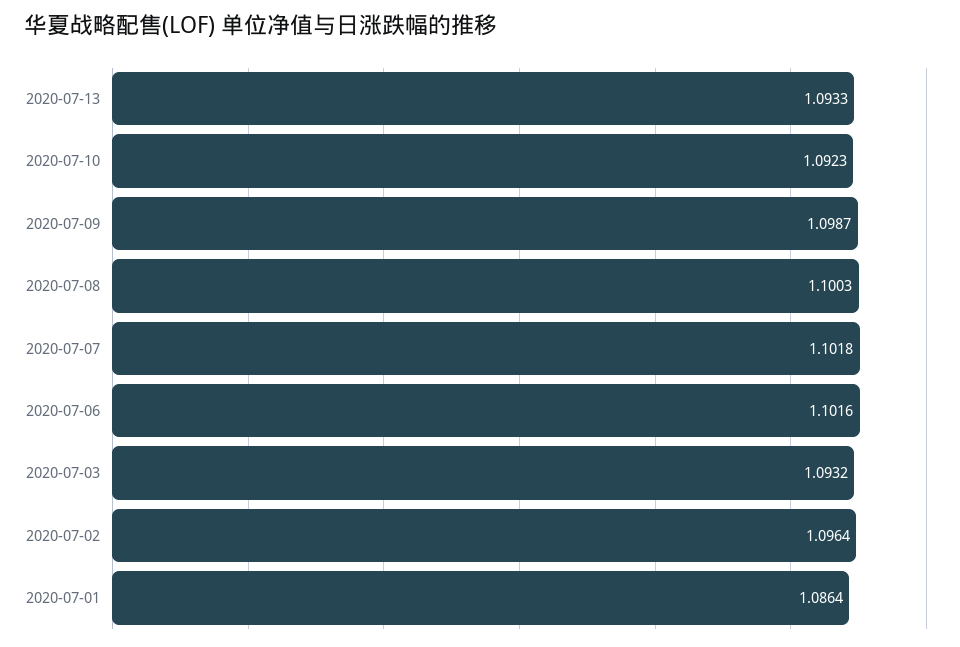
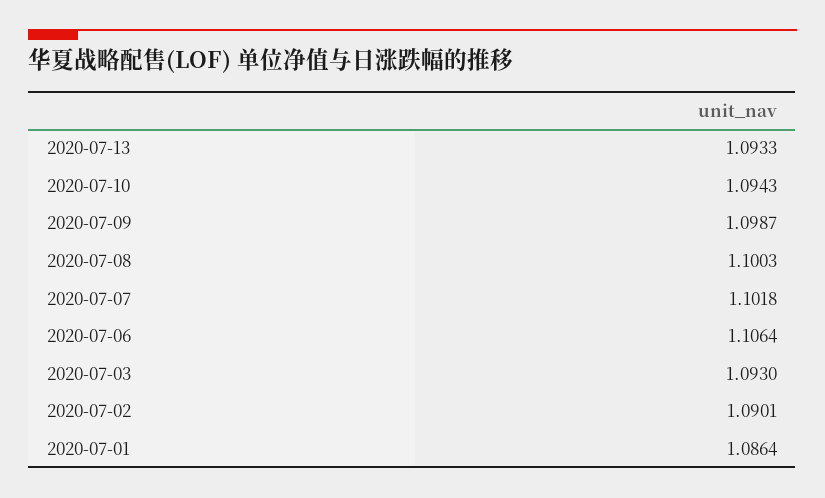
2020-07-10: 1.0923 -> 1.0943
2020-07-06: 1.1016 -> 1.1064
2020-07-03: 1.0932 -> 1.093
2020-07-02: 1.0964 -> 1.0901

